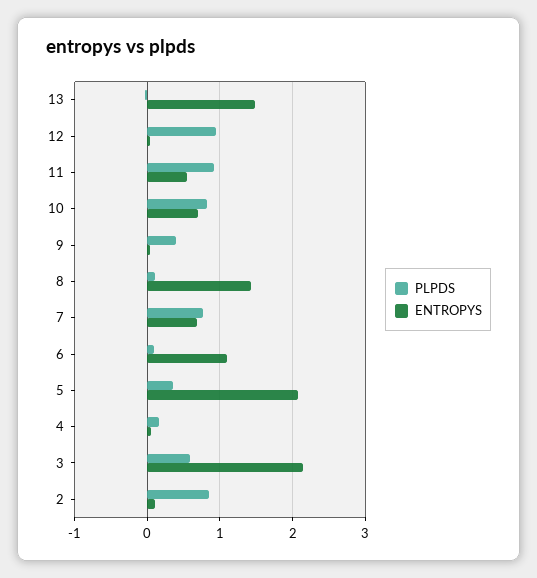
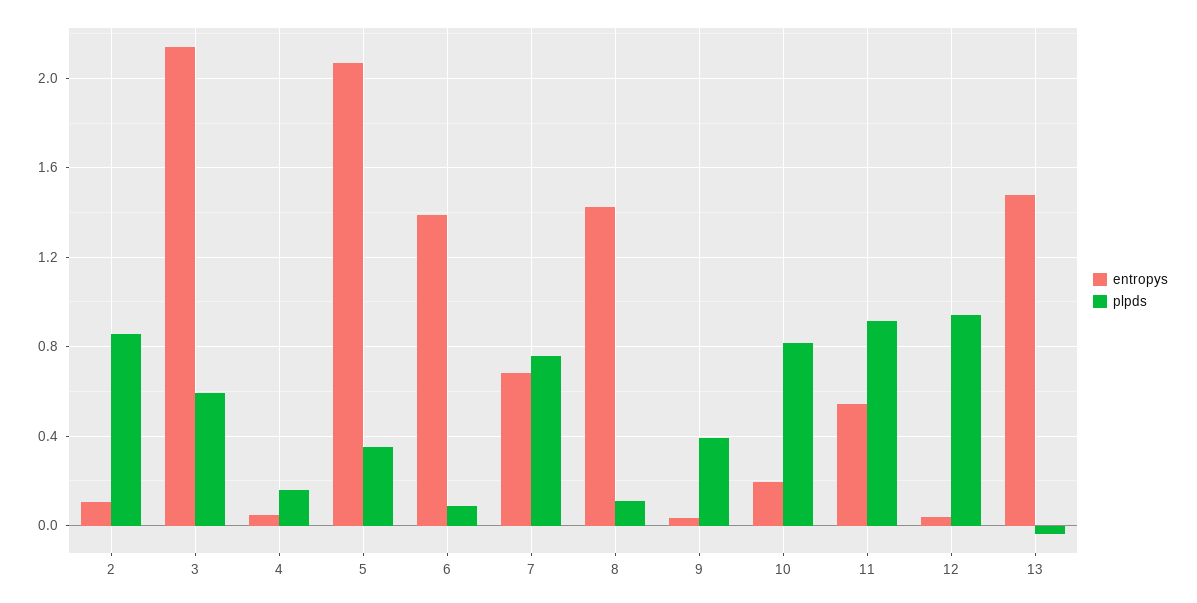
ENTROPYS, 10: 0.7 -> 0.2
ENTROPYS, 6: 1.1 -> 1.4

